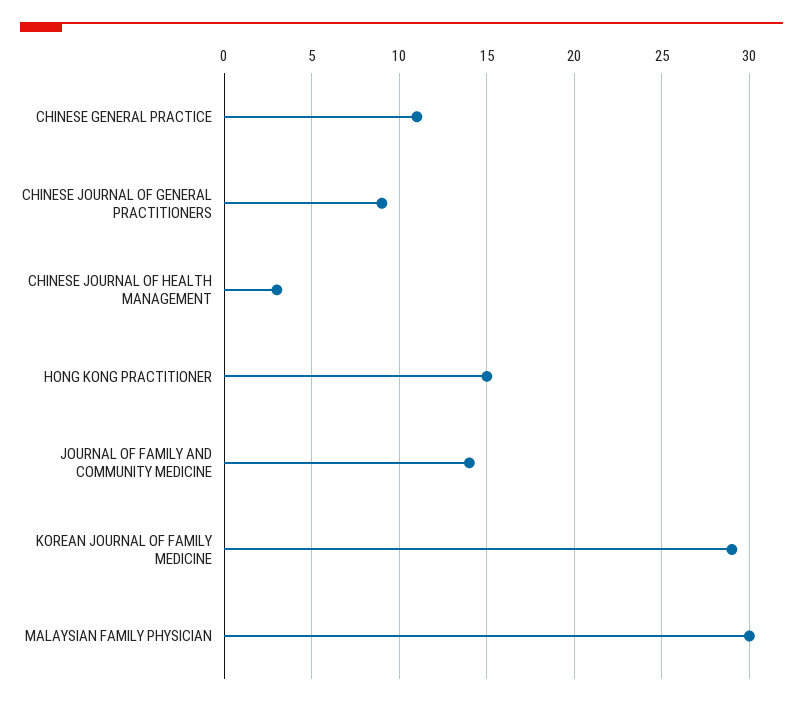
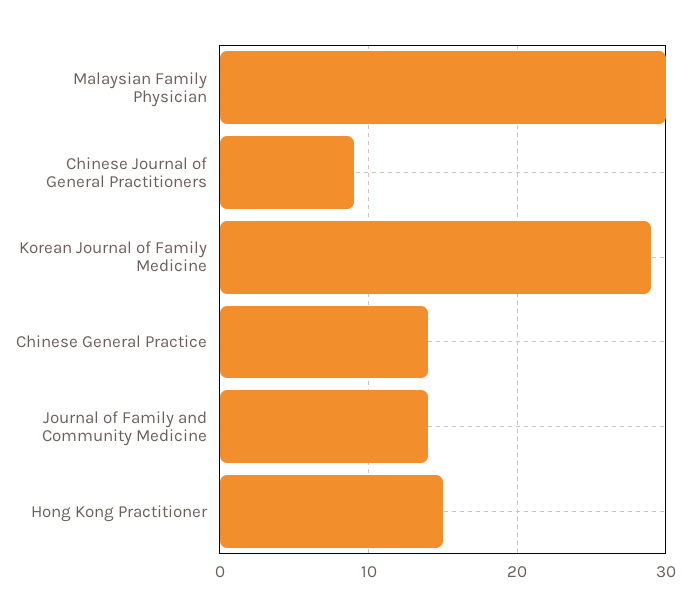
CHINESE GENERAL PRACTICE: 11 -> 14
CHINESE JOURNAL OF HEALTH MANAGEMENT: 3 -> none

